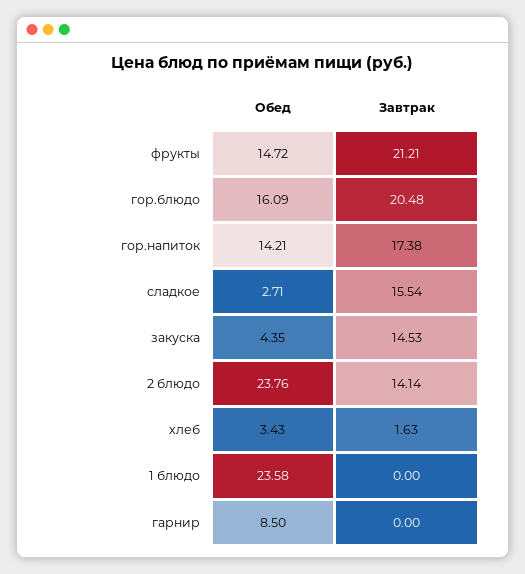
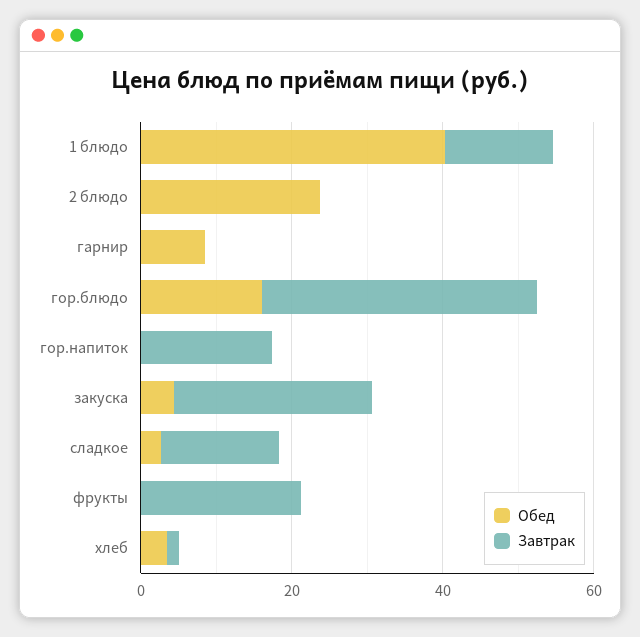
Обед, фрукты: 14.72 -> 0
Завтрак, гор.блюдо: 20.48 -> 35
Обед, гор.напиток: 14.21 -> 0
Завтрак, закуска: 14.53 -> 25
Завтрак, 2 блюдо: 14.14 -> 0
Обед, 1 блюдо: 23.58 -> 40
Завтрак, 1 блюдо: 0 -> 15

